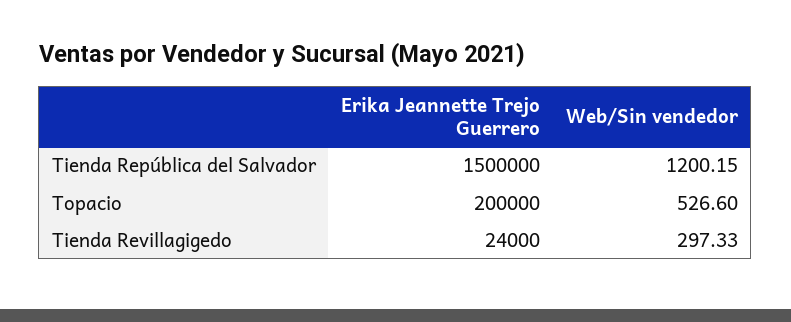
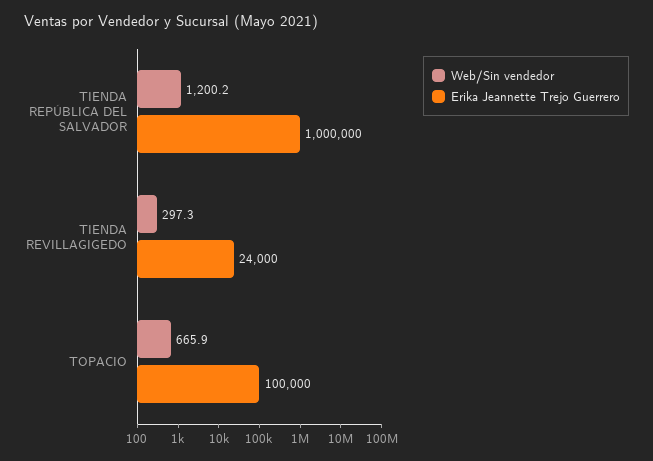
Erika Jeannette Trejo Guerrero, Tienda República del Salvador: 1500000 -> 1000000
Erika Jeannette Trejo Guerrero, Topacio: 200000 -> 100000
Web/Sin vendedor, Topacio: 526.6 -> 665.9

